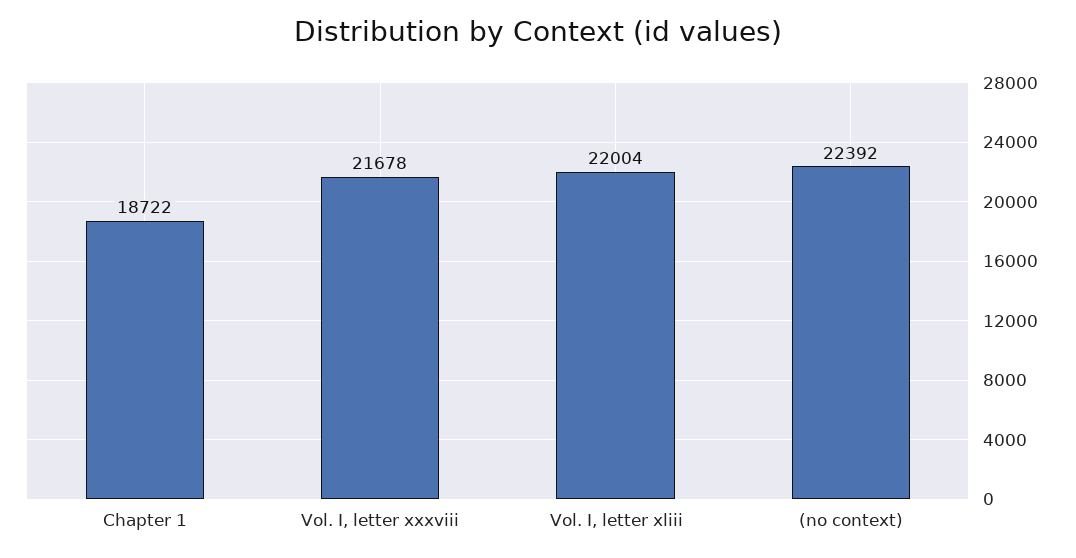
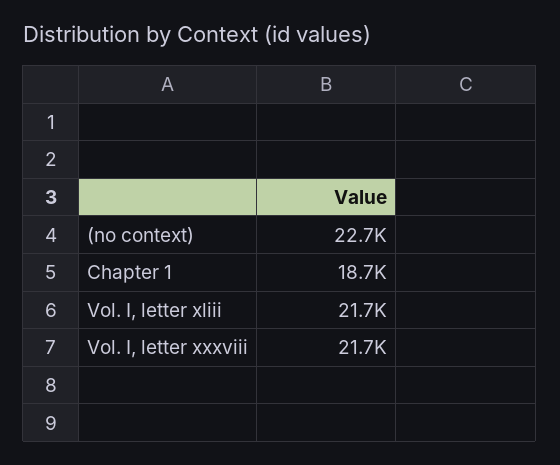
Vol. I, letter xliii: 22004 -> 21700
(no context): 22392 -> 22700

